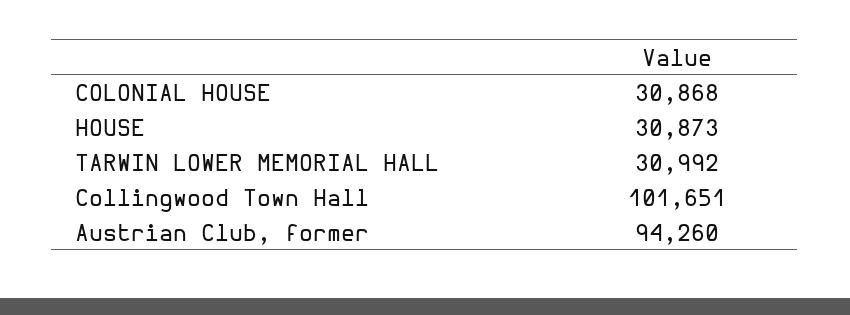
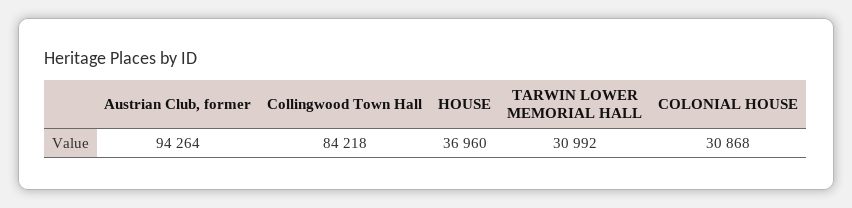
HOUSE: 30873 -> 36960
Collingwood Town Hall: 101651 -> 84218
Austrian Club, former: 94260 -> 94264

